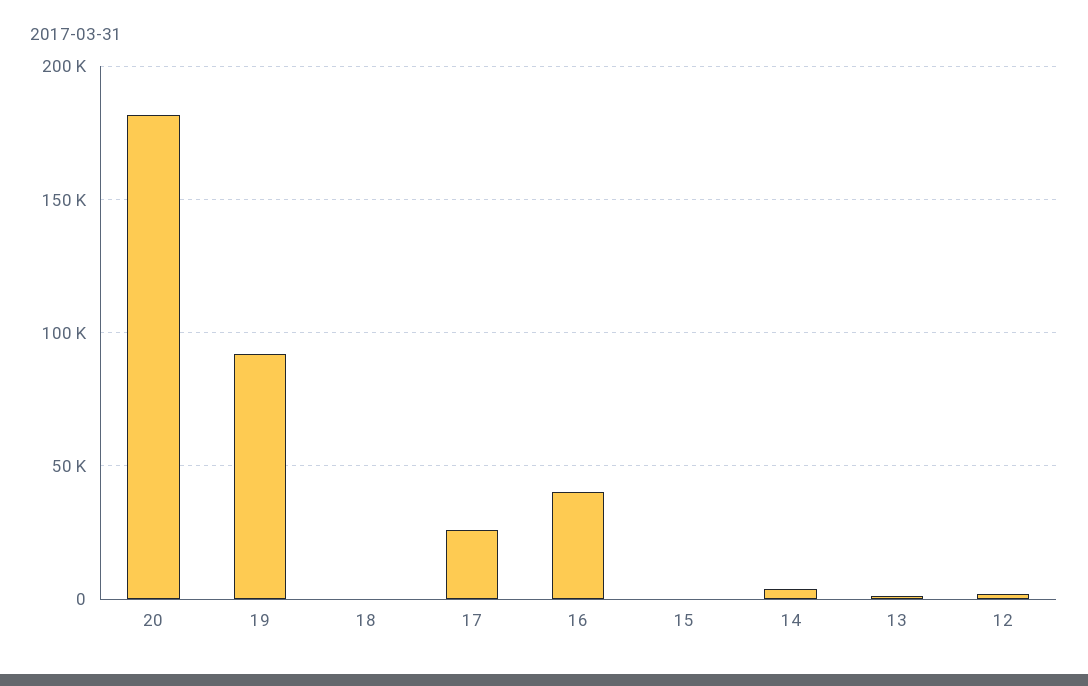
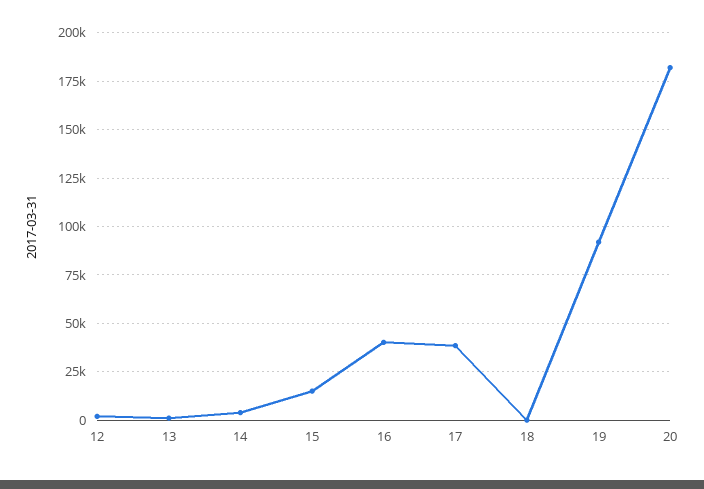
17: 25000 -> 40000
15: 0 -> 15000

